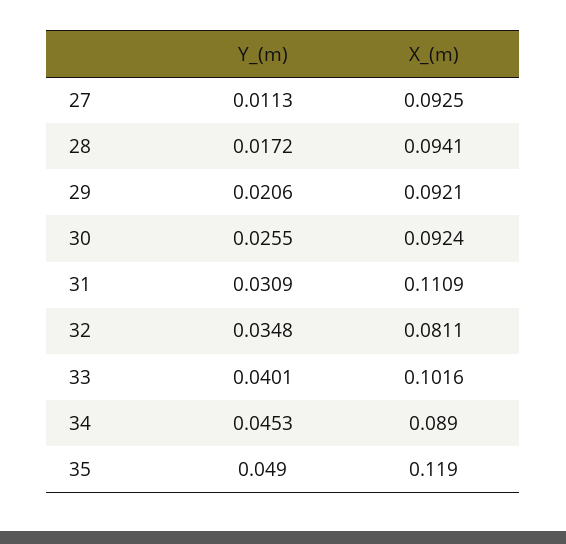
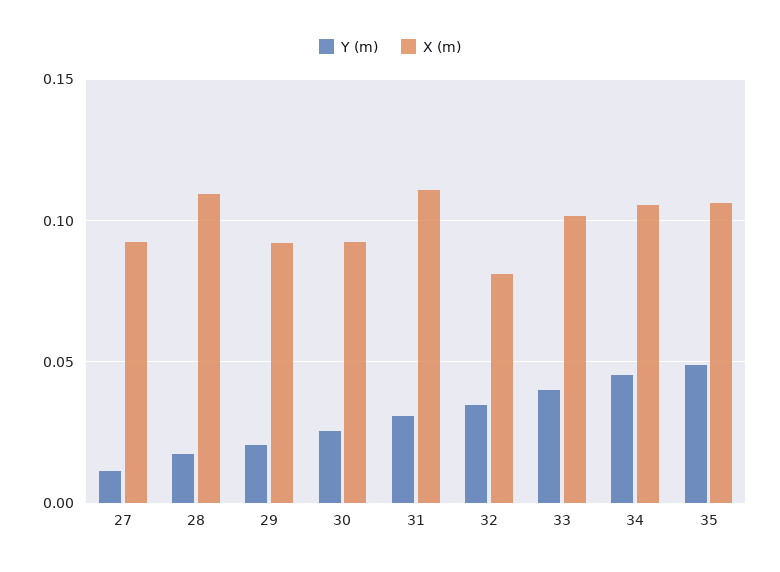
X_(m), 28: 0.0941 -> 0.11
X_(m), 34: 0.089 -> 0.105
X_(m), 35: 0.119 -> 0.105

